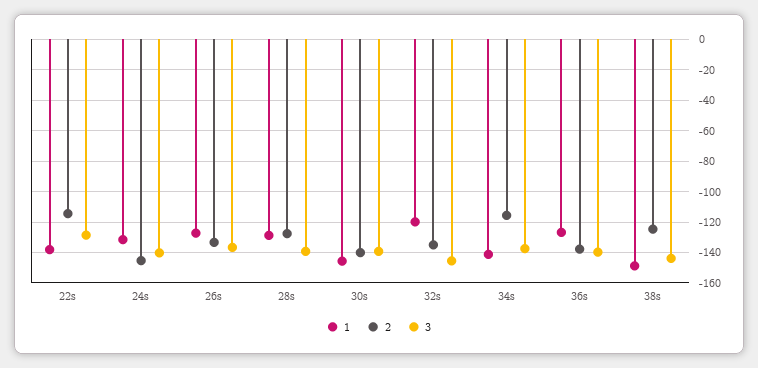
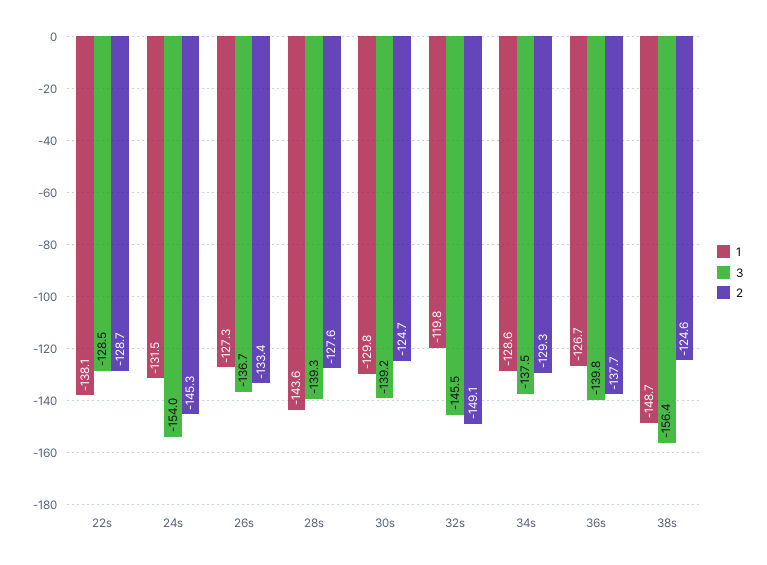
2, 22s: -115 -> -128.7
3, 24s: -140 -> -154
1, 28s: -130 -> -143.6
1, 30s: -145 -> -129.8
2, 30s: -140 -> -124.7
2, 32s: -135 -> -149.1
1, 34s: -140 -> -128.6
2, 34s: -115 -> -129.3
3, 38s: -145 -> -156.4

